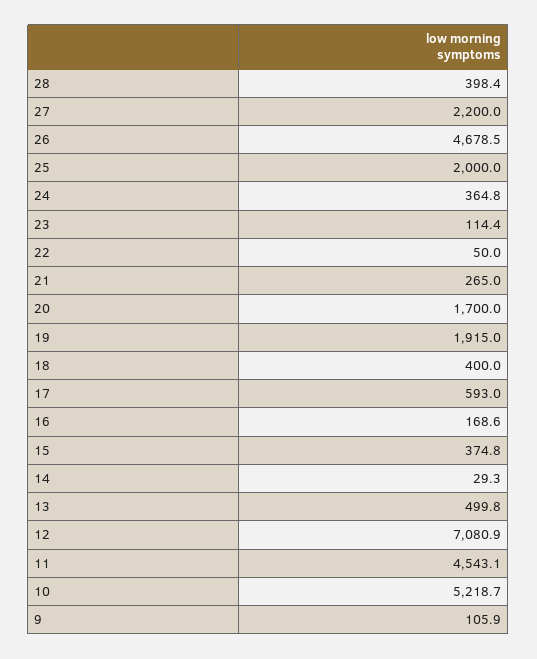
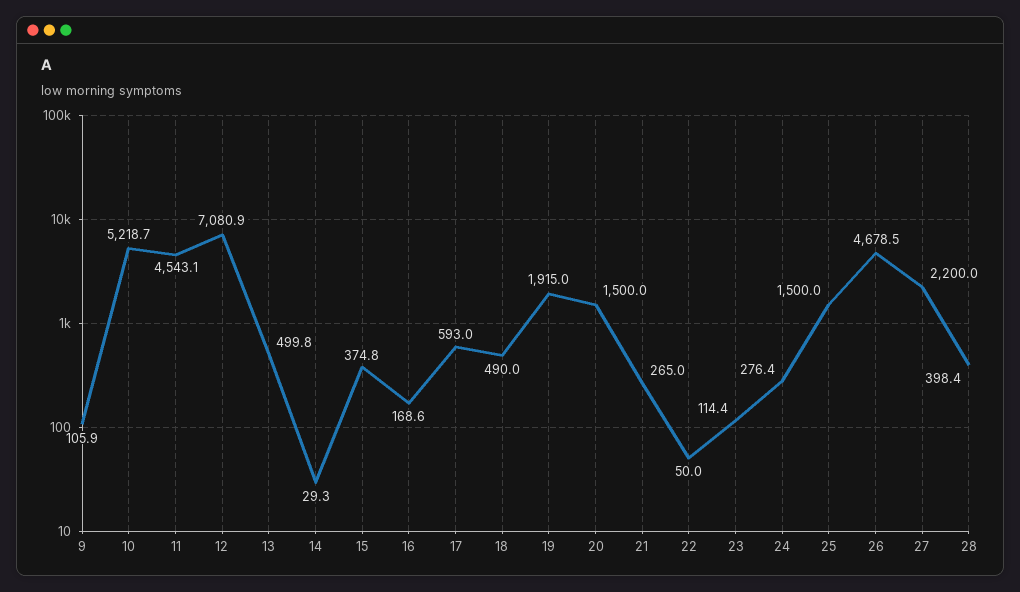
25: 2000 -> 1500
24: 364.8 -> 276.4
20: 1700 -> 1500
18: 400 -> 490

